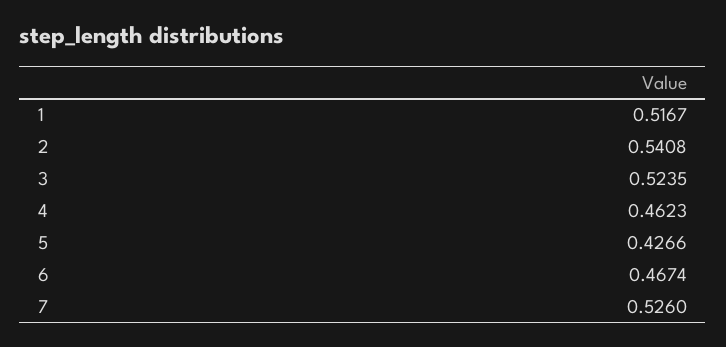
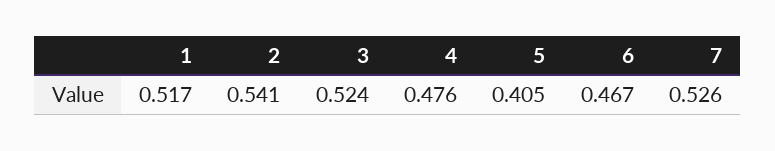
4: 0.4623 -> 0.476
5: 0.4266 -> 0.405

